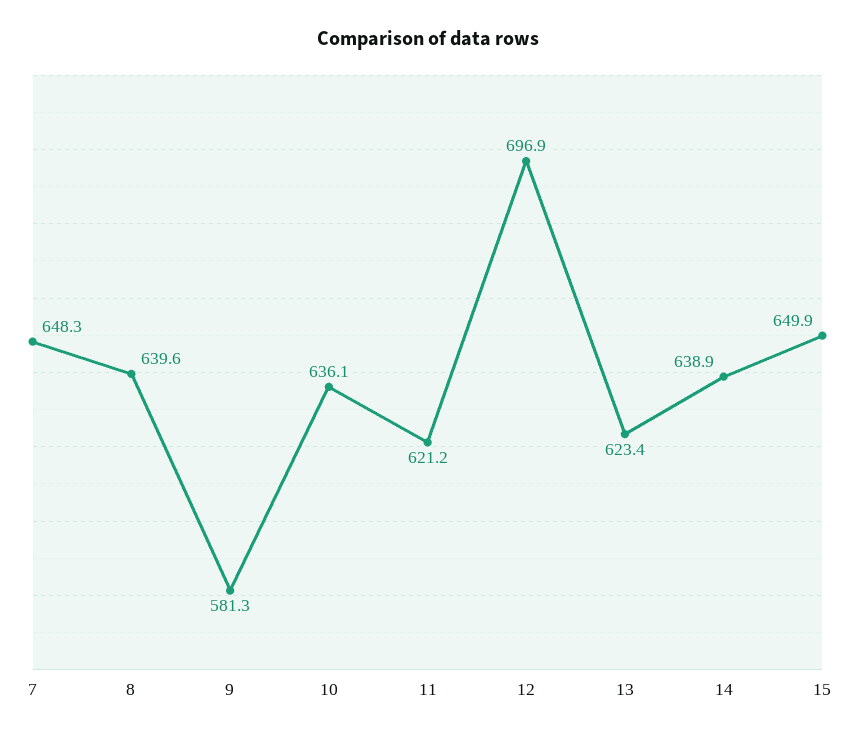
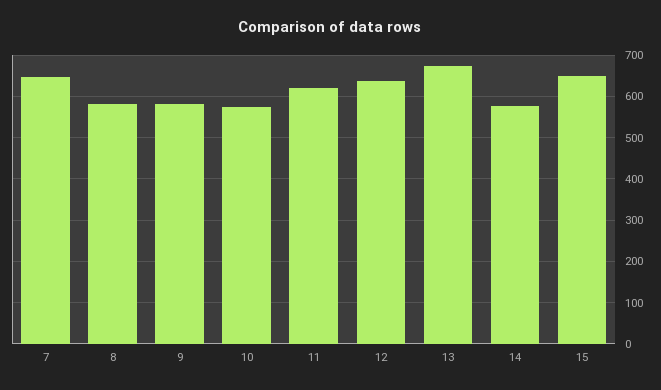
8: 639.6 -> 580
10: 636.1 -> 580
12: 696.9 -> 640
13: 623.4 -> 680
14: 638.9 -> 580

